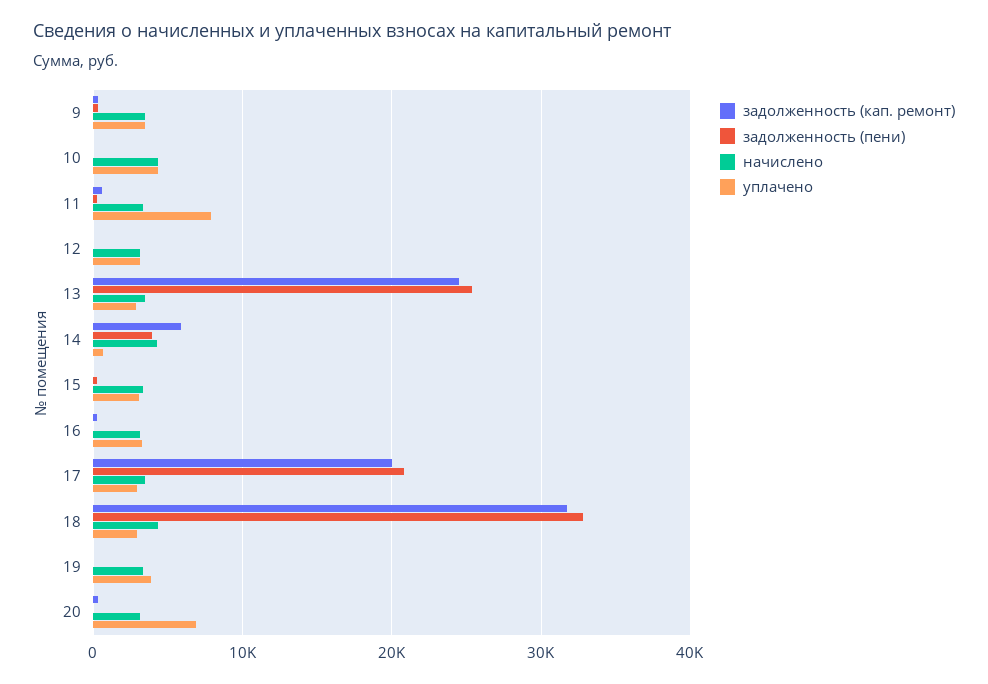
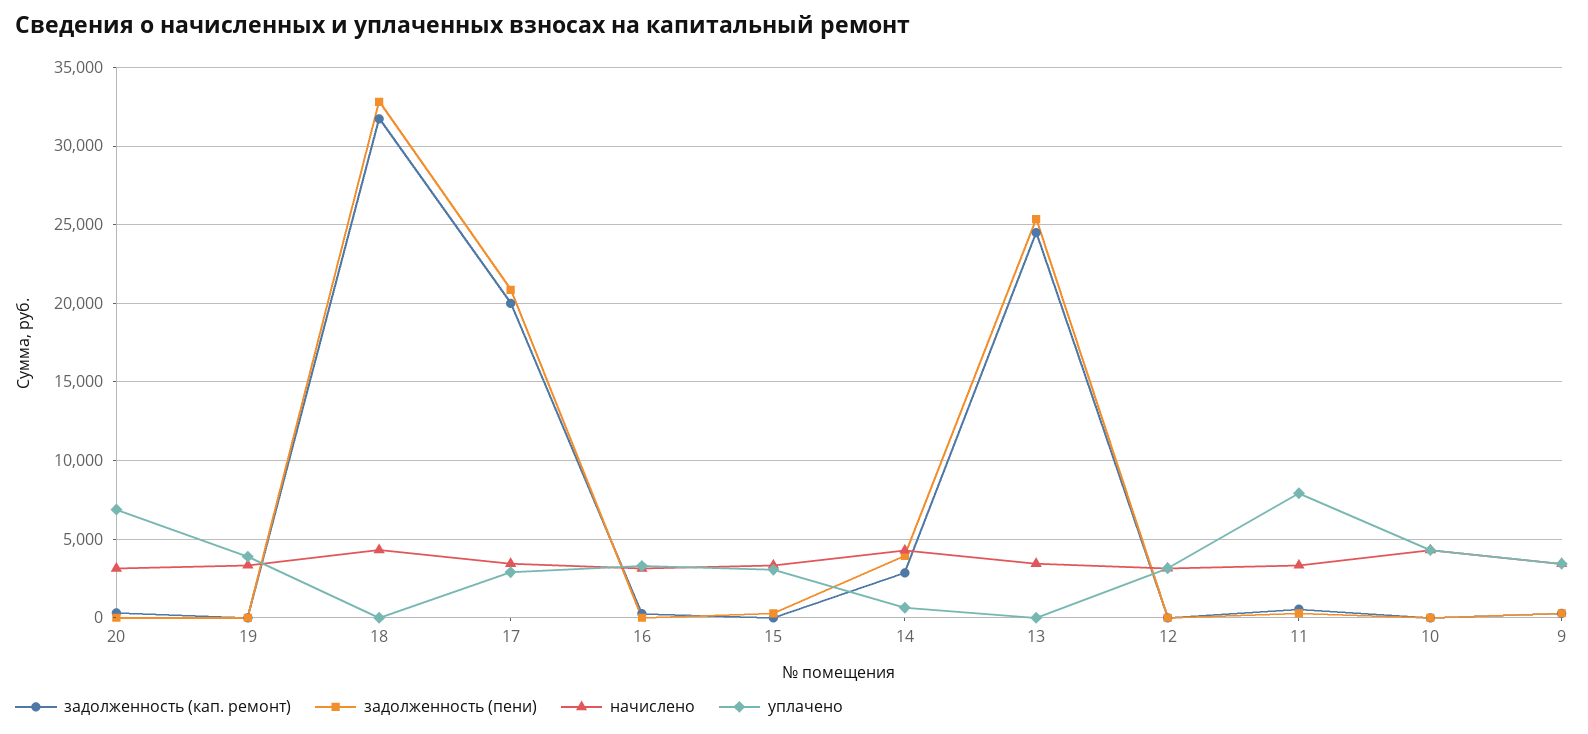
уплачено, 13: 3000 -> 0
задолженность (кап. ремонт), 14: 6000 -> 3000
уплачено, 18: 3000 -> 0

